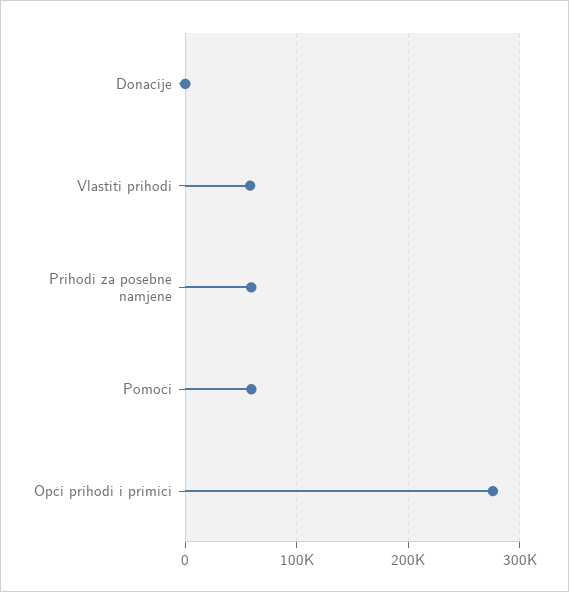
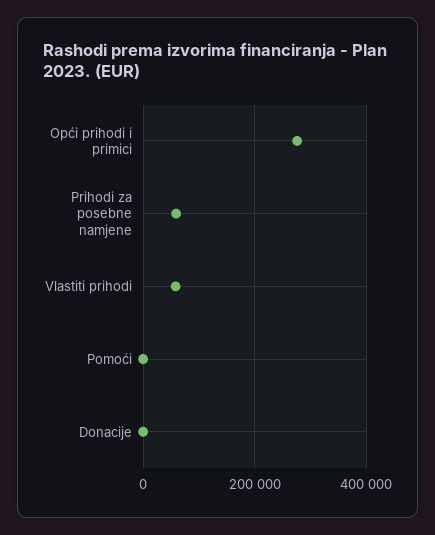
Pomoći: 60000 -> 0

